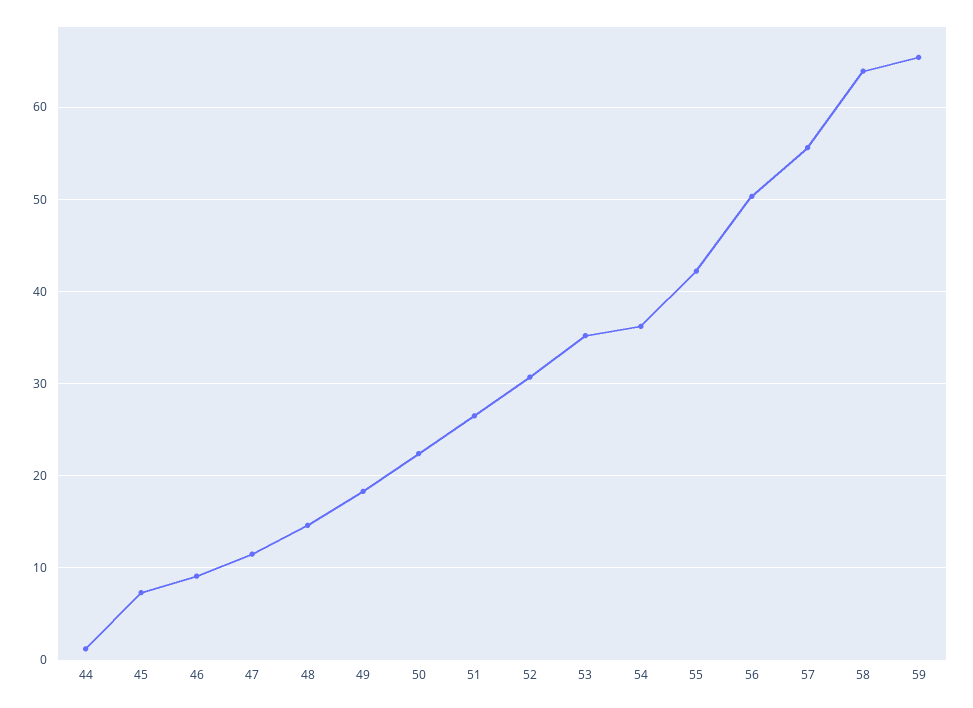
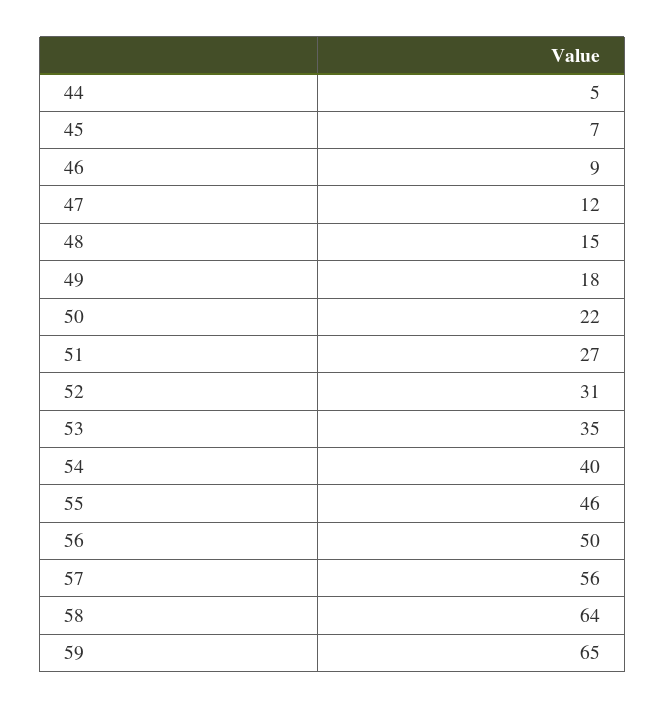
44: 1 -> 5
54: 36 -> 40
55: 42 -> 46

